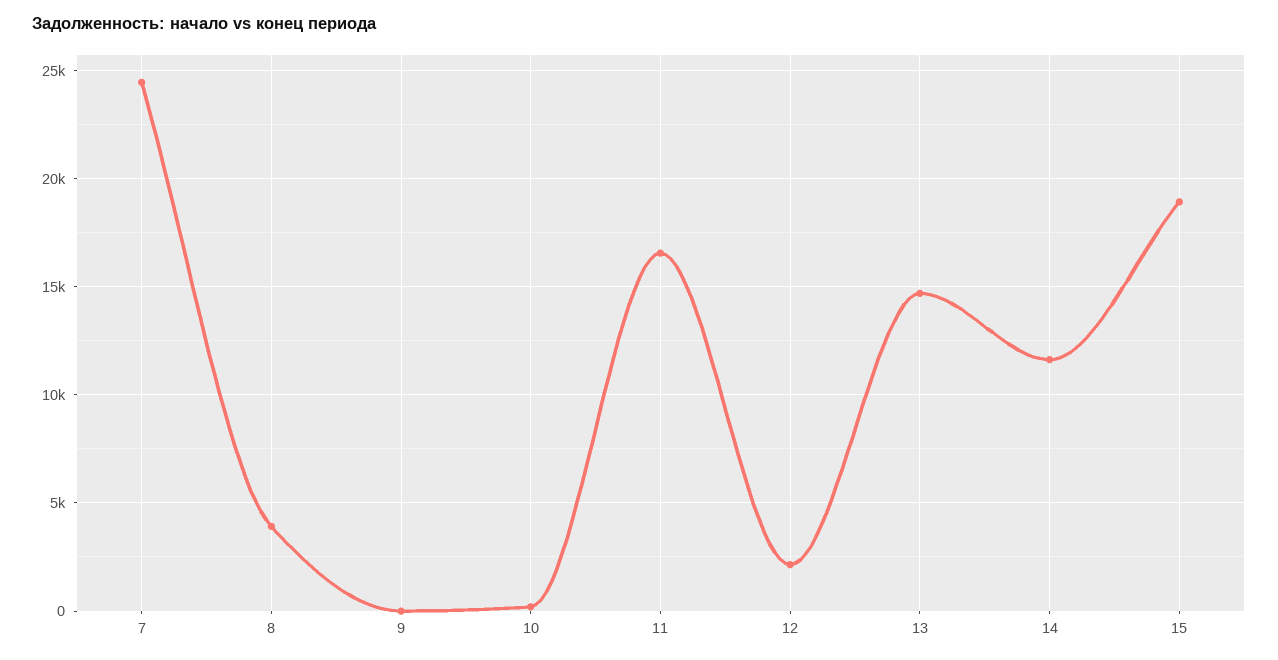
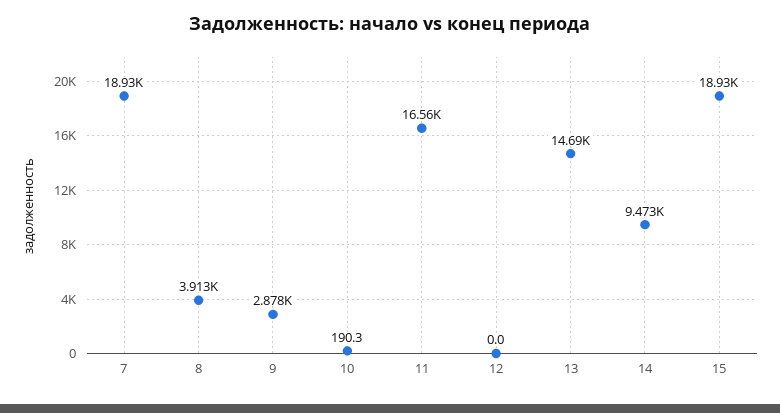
7: 24500 -> 18930
9: 0 -> 2878
12: 2000 -> 0
14: 11500 -> 9473

